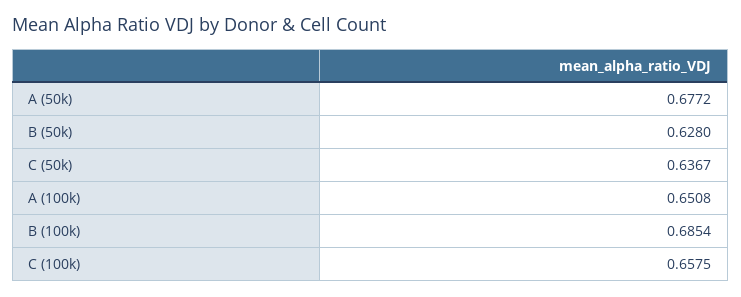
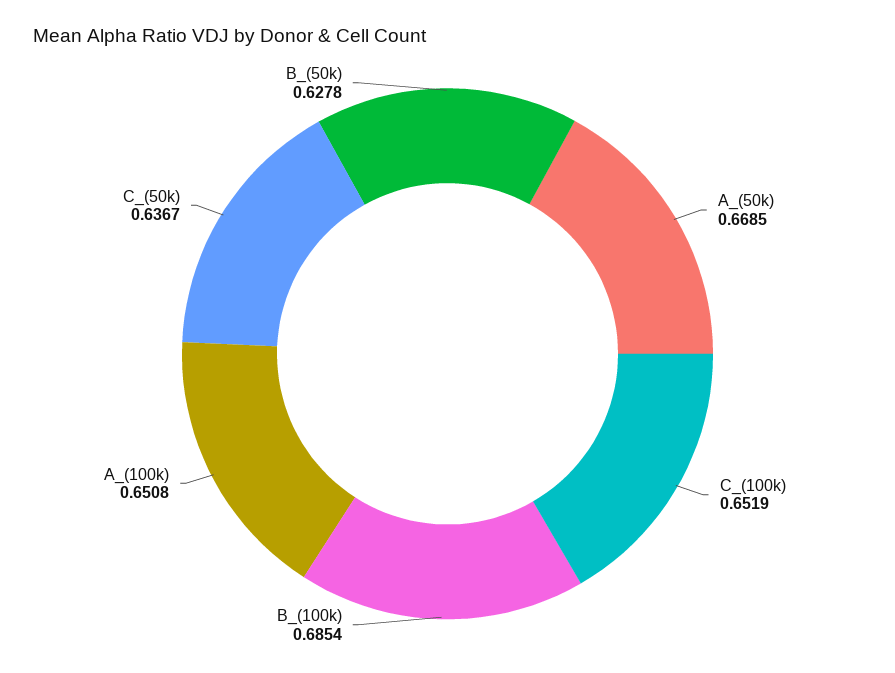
A (50k): 0.6772 -> 0.6685
B (50k): 0.628 -> 0.6278
C (100k): 0.6575 -> 0.6519

